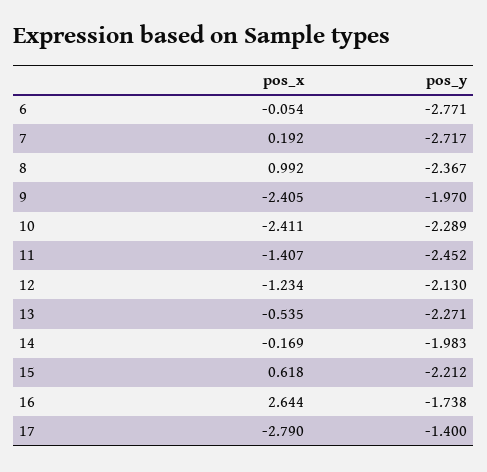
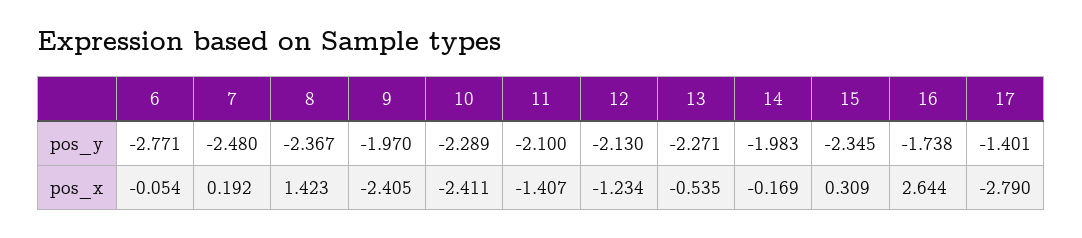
pos_y, 7: -2.717 -> -2.48
pos_x, 8: 0.992 -> 1.423
pos_y, 11: -2.452 -> -2.1
pos_x, 15: 0.618 -> 0.309
pos_y, 15: -2.212 -> -2.345
pos_y, 17: -1.4 -> -1.401

